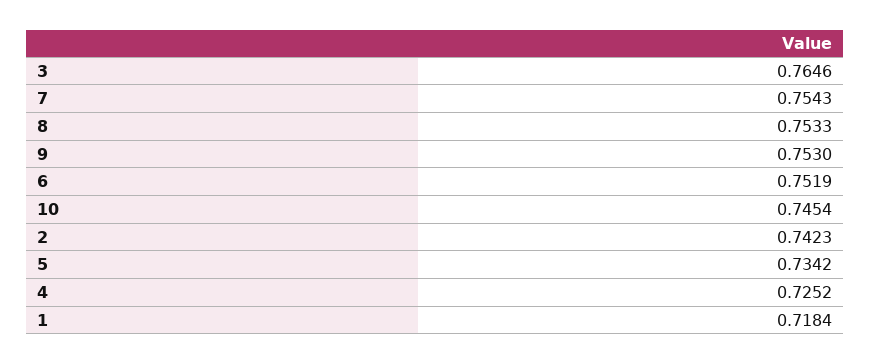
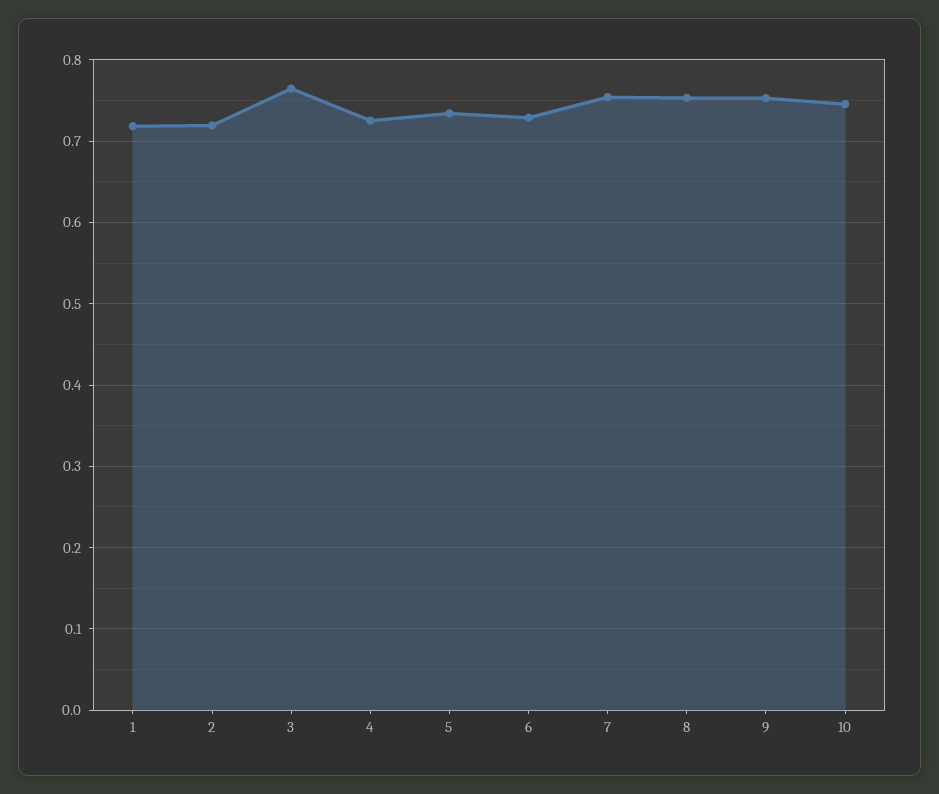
6: 0.7519 -> 0.73
2: 0.7423 -> 0.72

